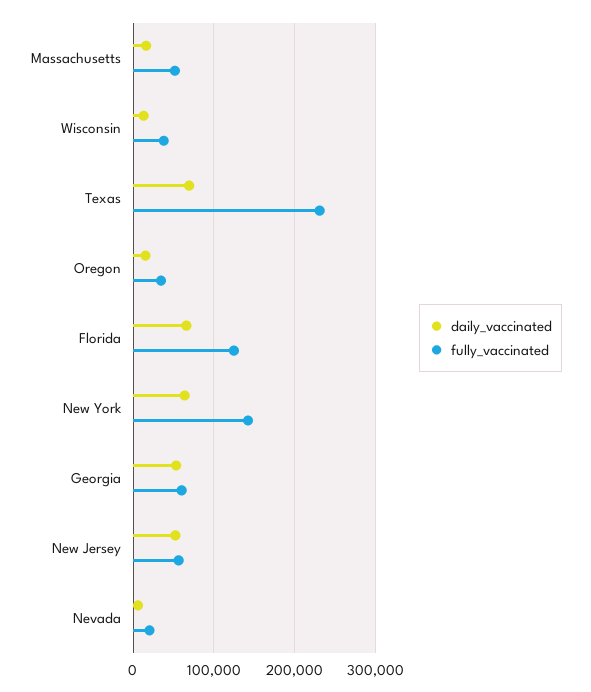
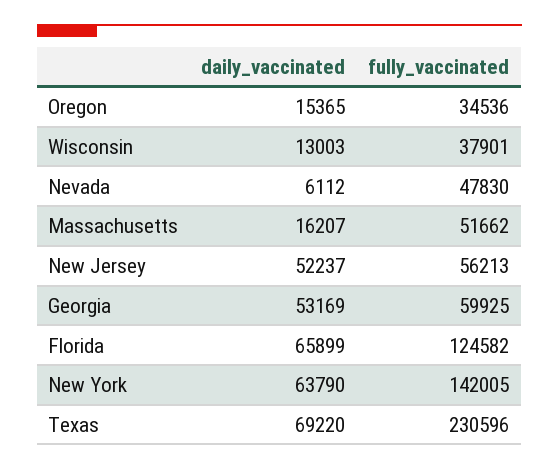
fully_vaccinated, Nevada: 20000 -> 47830

